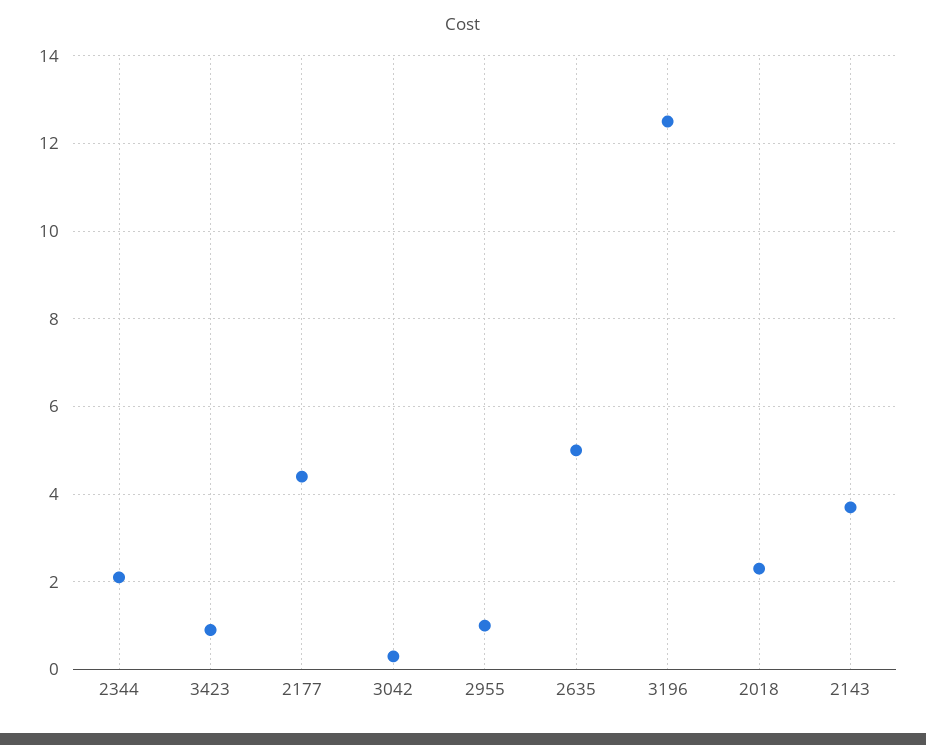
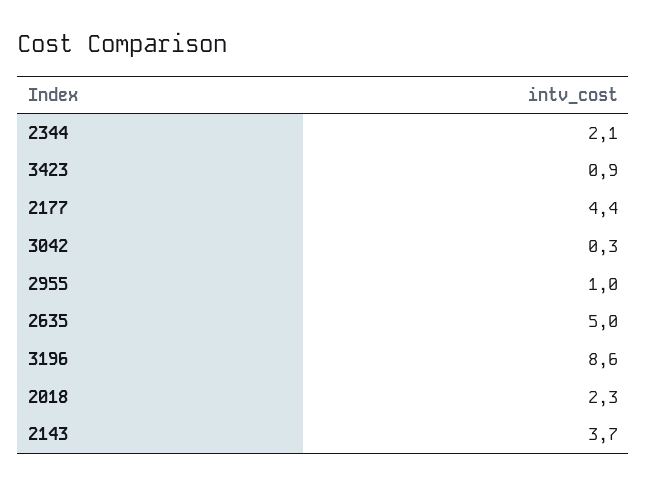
3196: 12.5 -> 8.6

